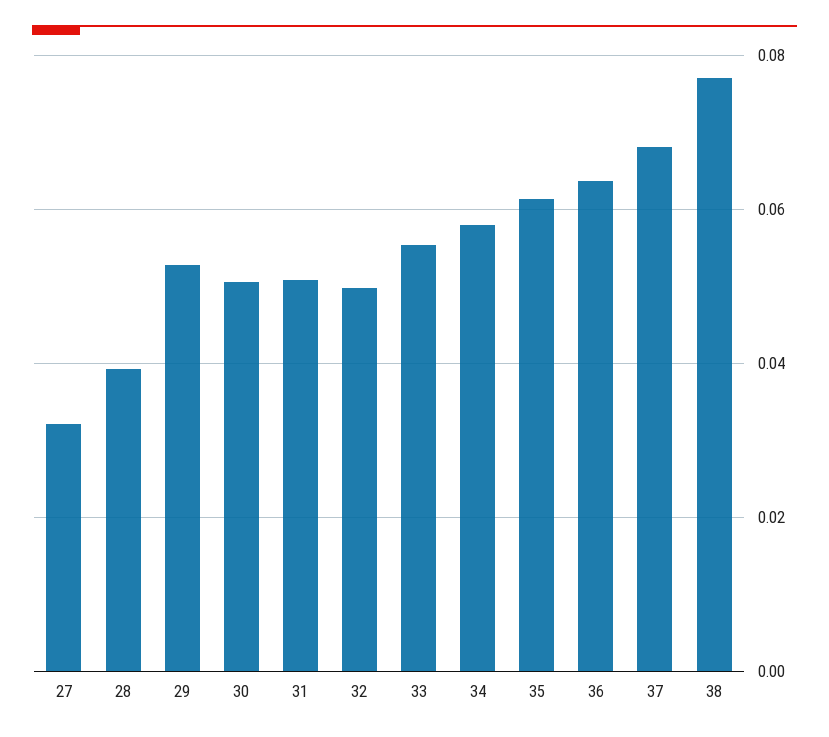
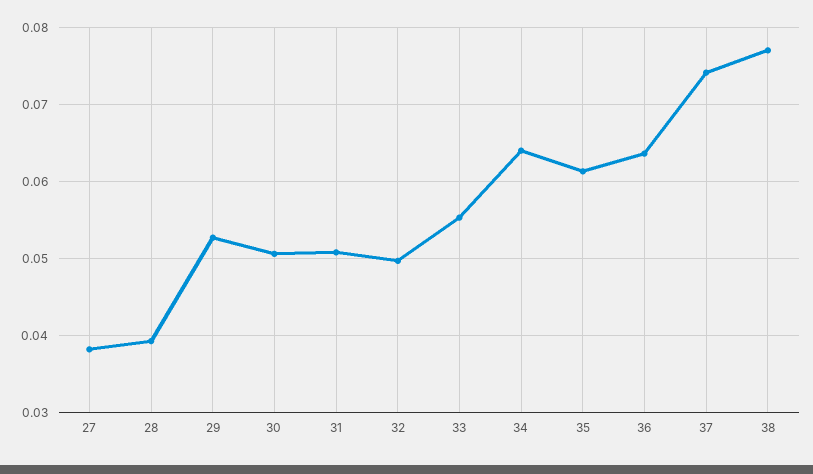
27: 0.032 -> 0.038
34: 0.058 -> 0.064
37: 0.068 -> 0.074

